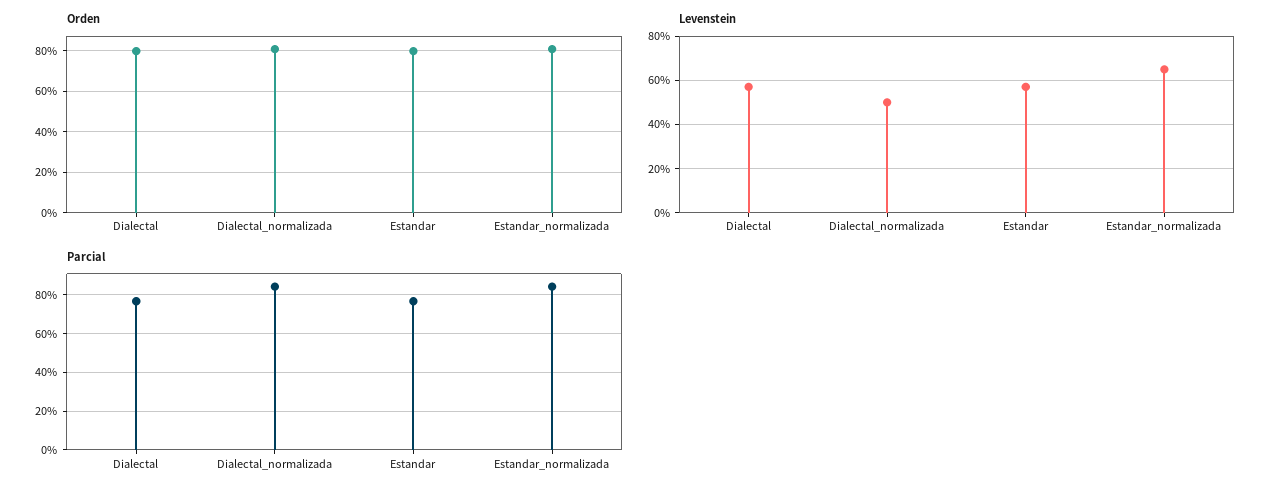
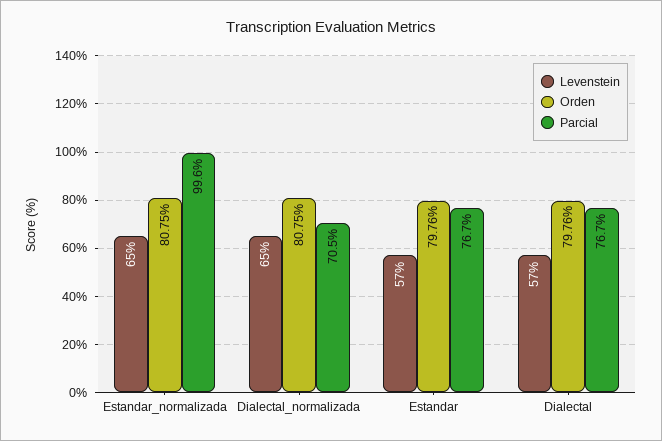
Levenstein, Dialectal_normalizada: 50 -> 65
Parcial, Dialectal_normalizada: 85 -> 70.5
Parcial, Estandar_normalizada: 85 -> 99.6

